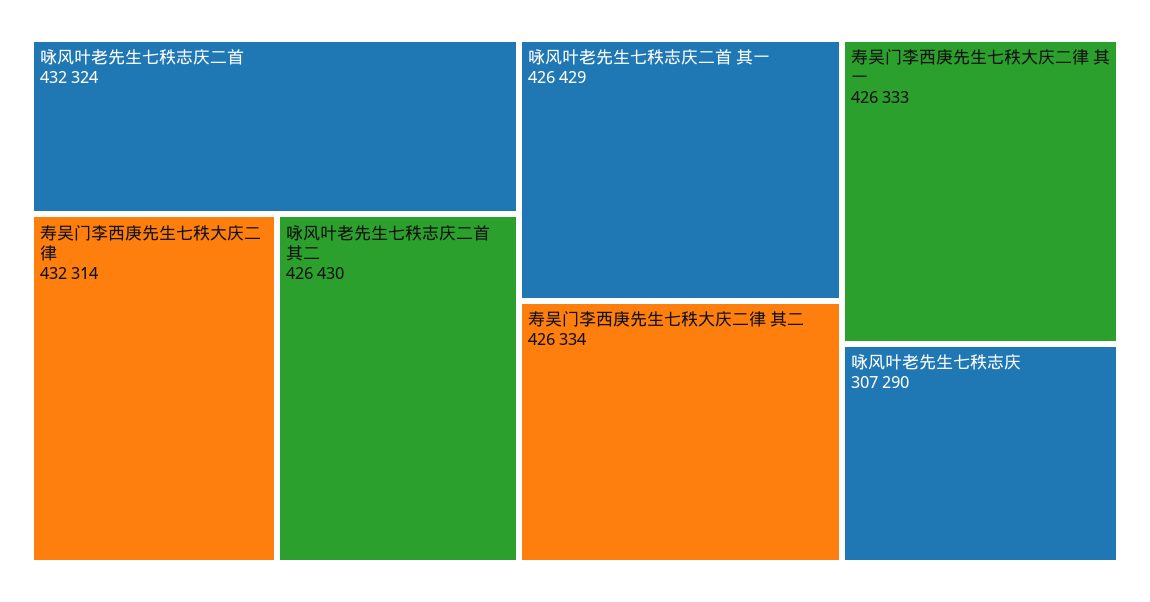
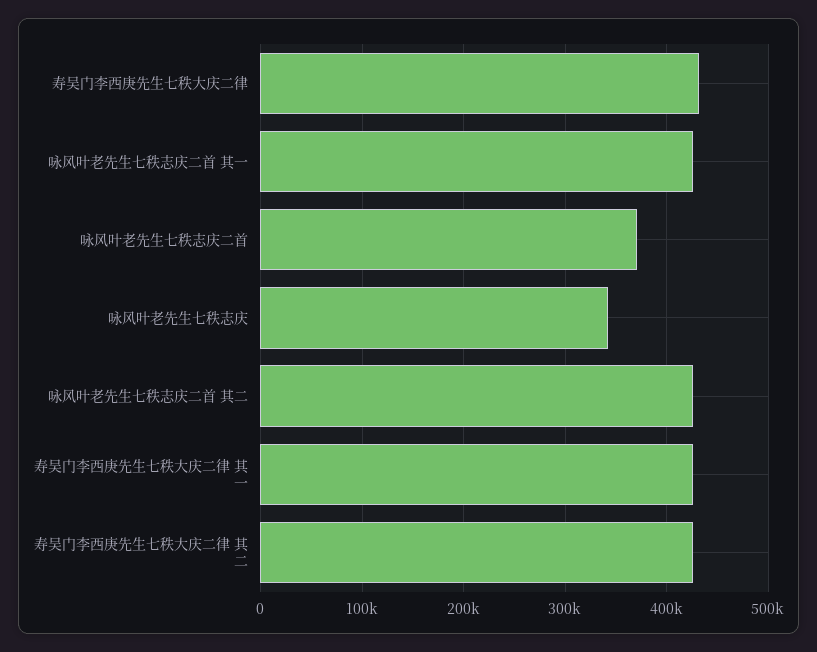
咏风叶老先生七秩志庆二首: 432324 -> 370000
咏风叶老先生七秩志庆: 307290 -> 340000

